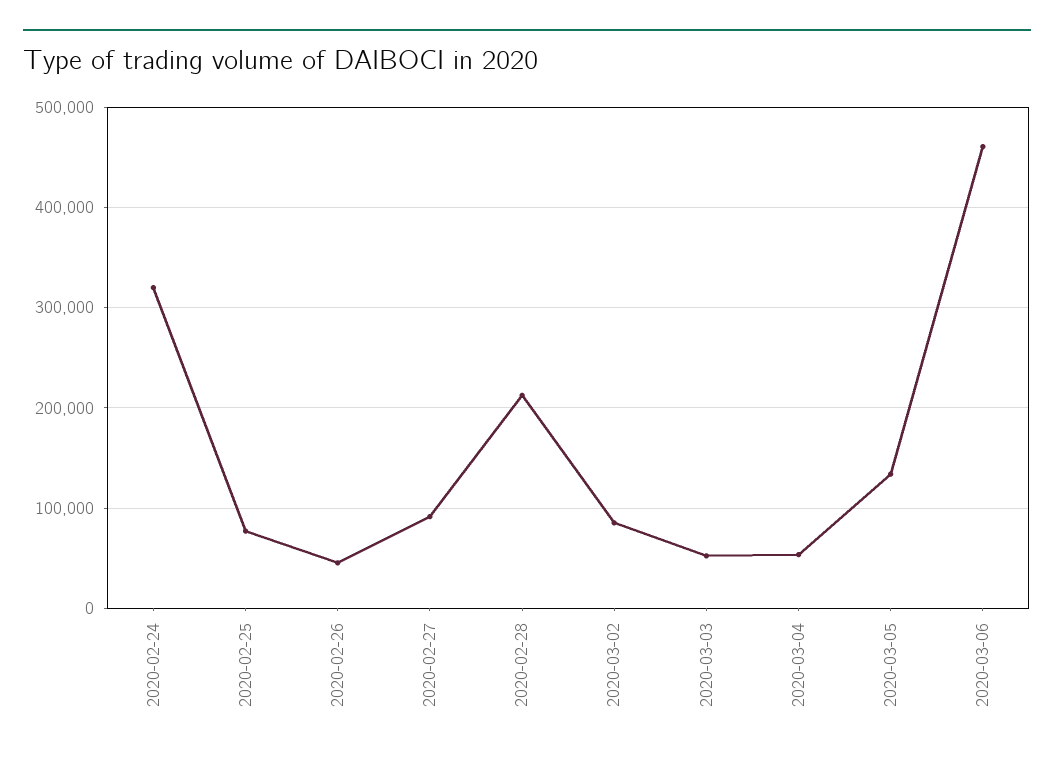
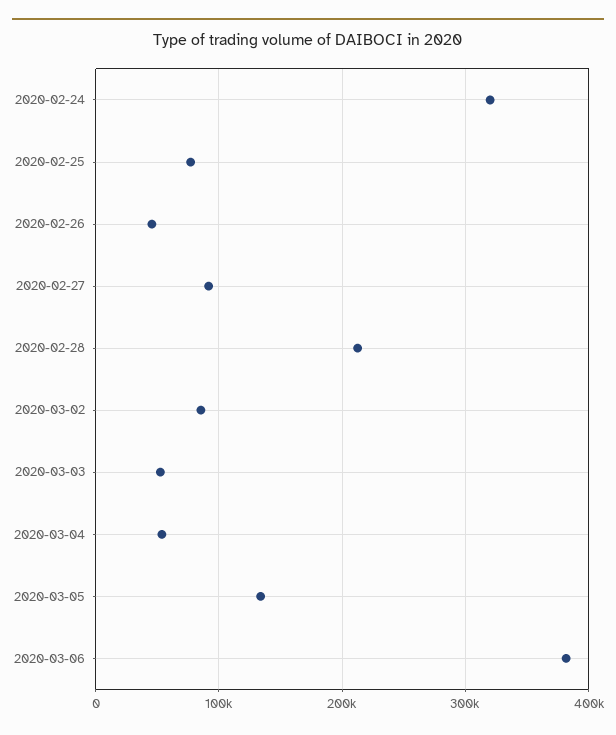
2020-03-06: 460000 -> 380000

